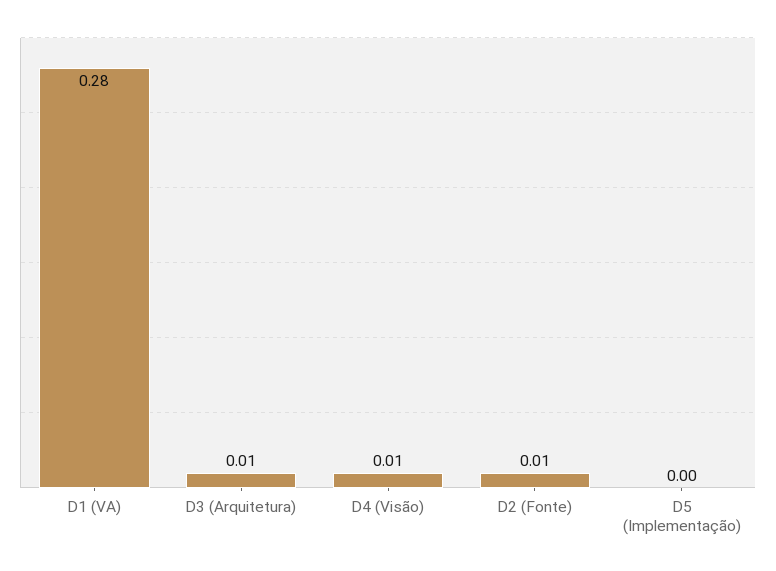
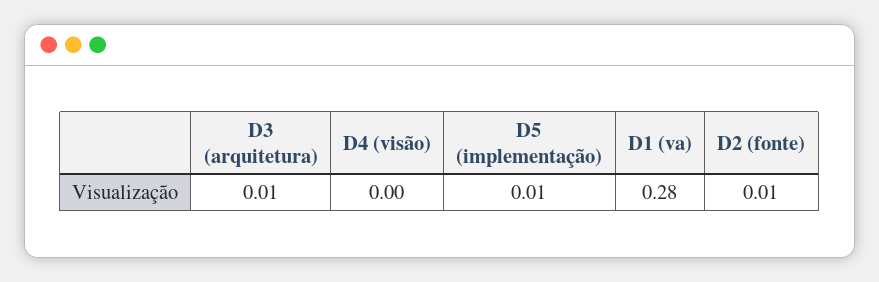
D4 (Visão): 0.01 -> 0
D5 (Implementação): 0 -> 0.01

